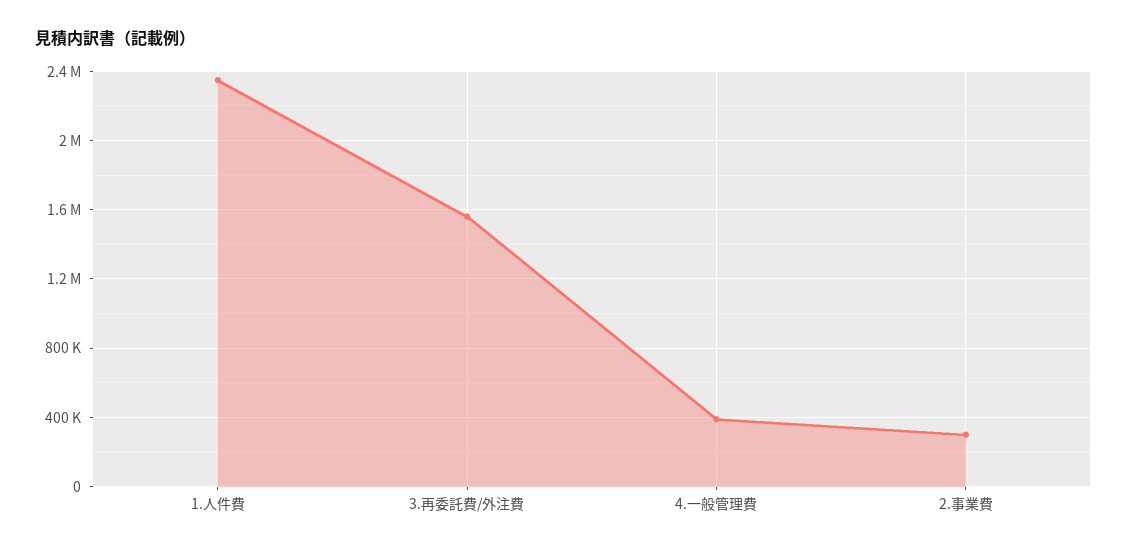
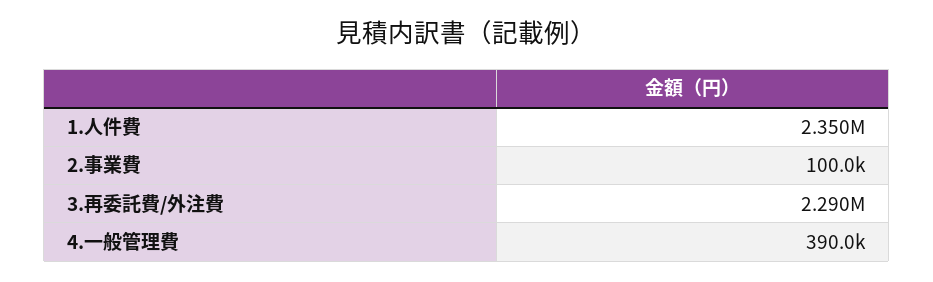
3.再委託費/外注費: 1550000 -> 2290000
2.事業費: 300000 -> 100000

